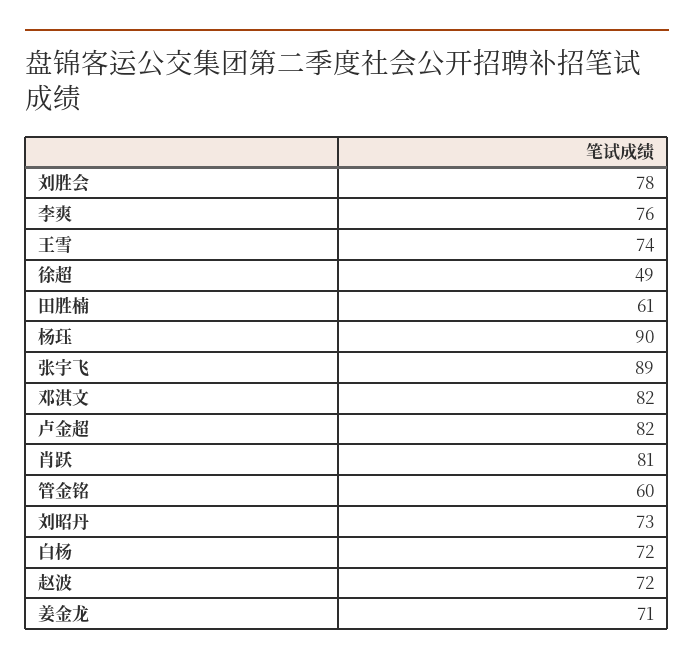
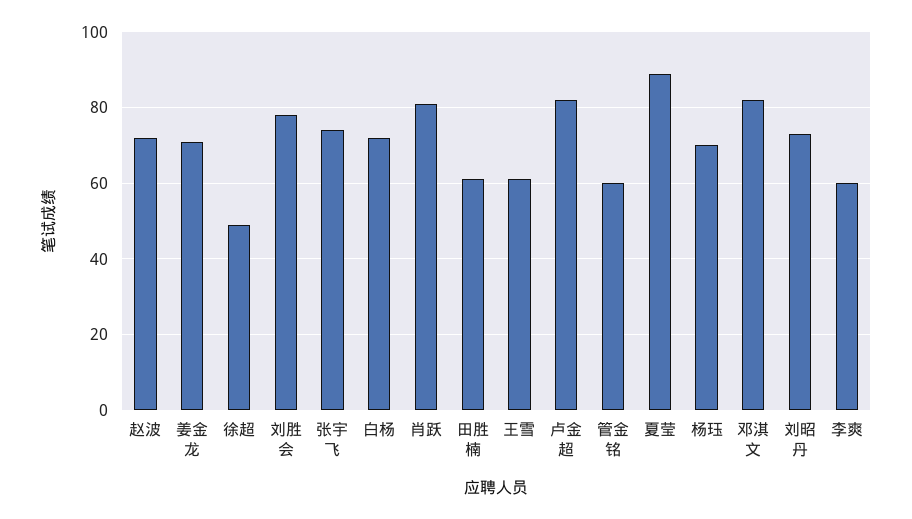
李爽: 76 -> 60
王雪: 74 -> 60
杨珏: 90 -> 70
张宇飞: 89 -> 75
夏莹: none -> 90

